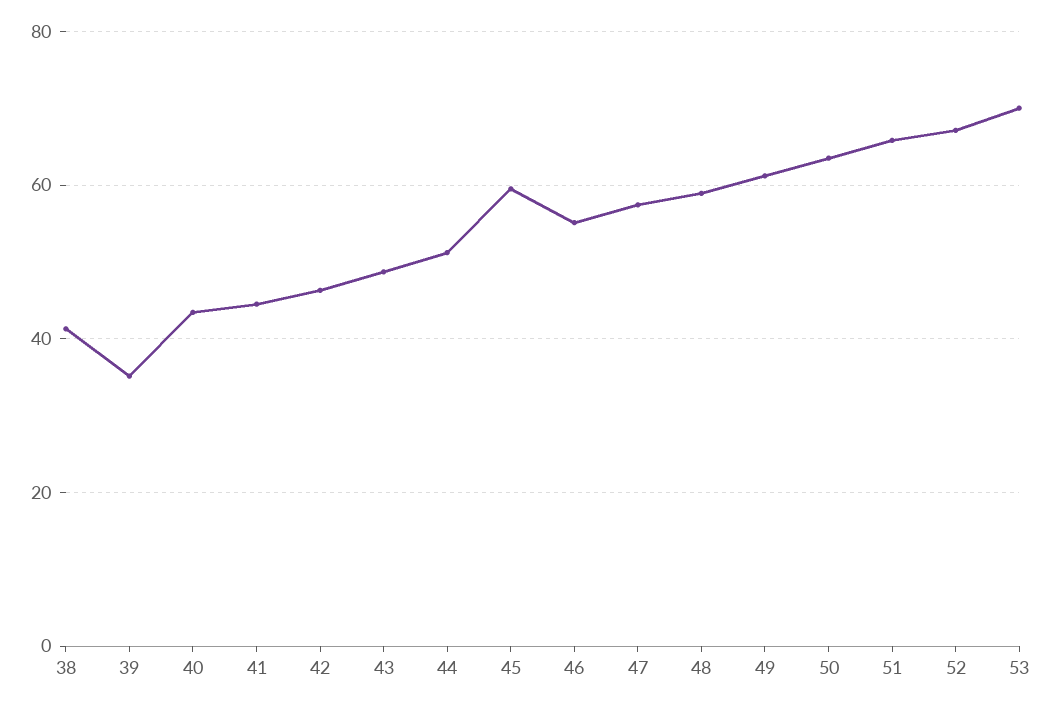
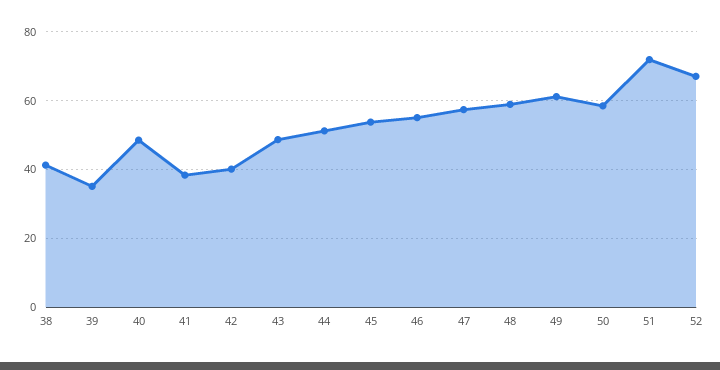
40: 44 -> 48
41: 44 -> 38
42: 46 -> 40
45: 60 -> 54
50: 64 -> 58
51: 66 -> 72
53: 70 -> none

